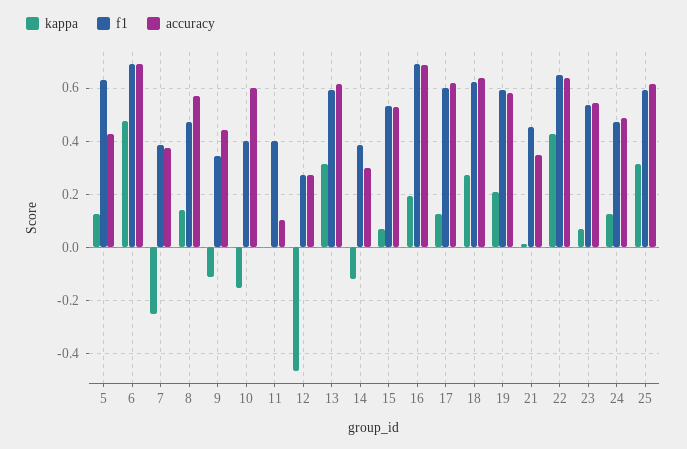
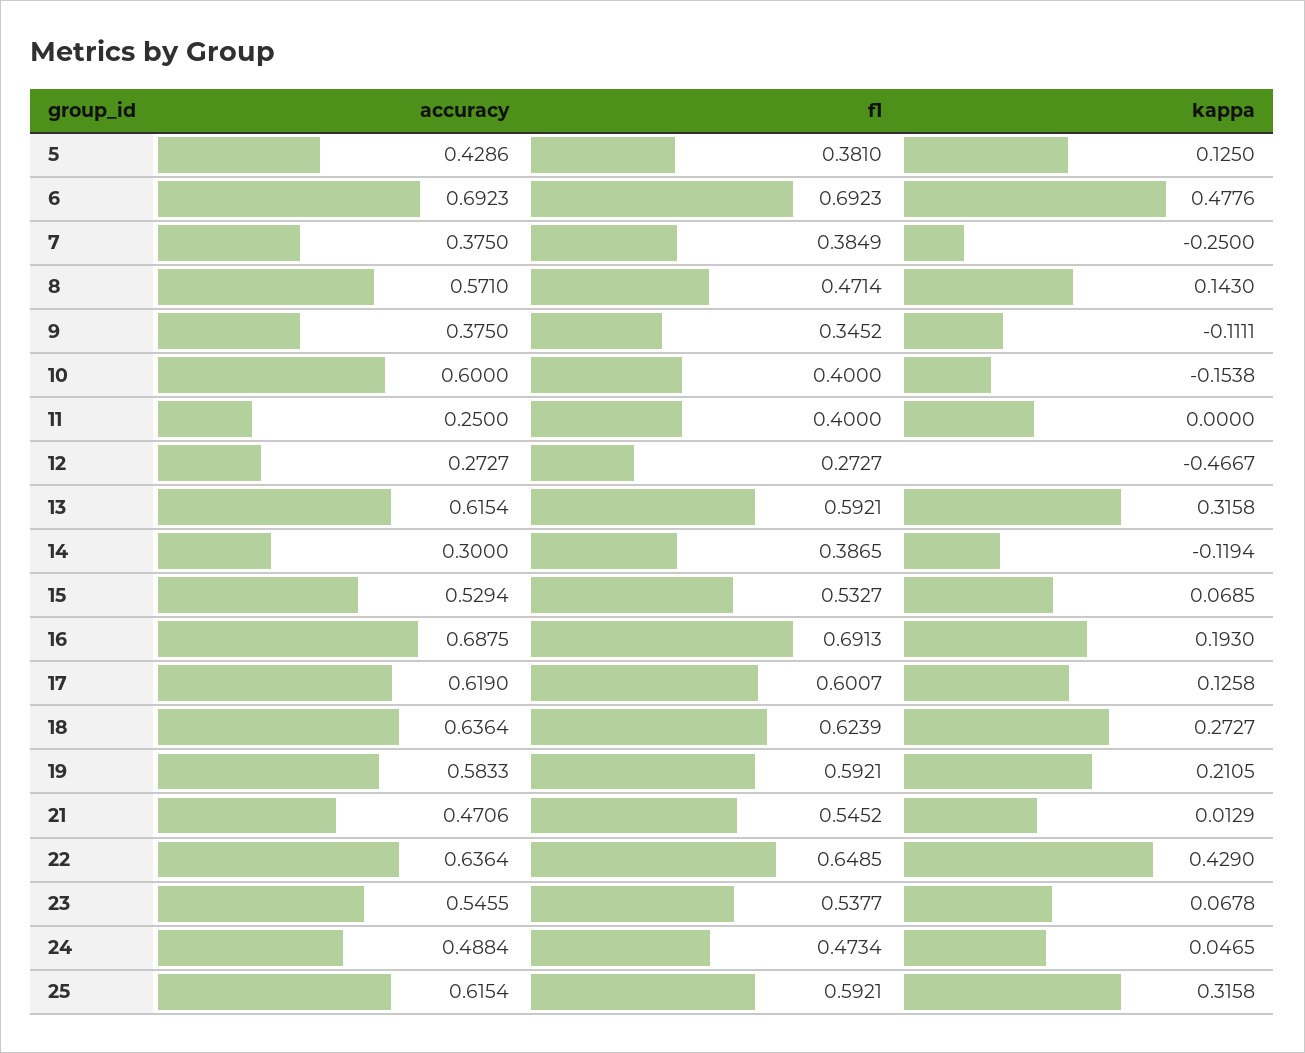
f1, 5: 0.625 -> 0.381
accuracy, 9: 0.45 -> 0.375
accuracy, 11: 0.1 -> 0.25
f1, 21: 0.45 -> 0.5452
accuracy, 21: 0.35 -> 0.4706
kappa, 24: 0.125 -> 0.0465

